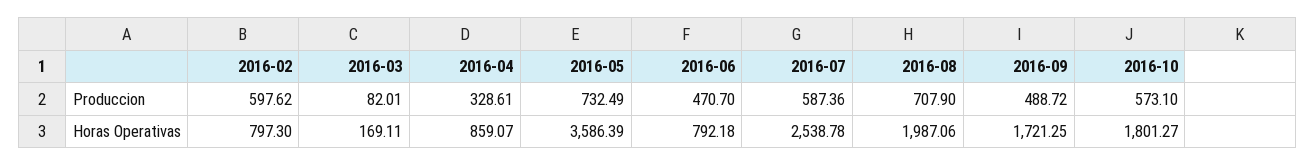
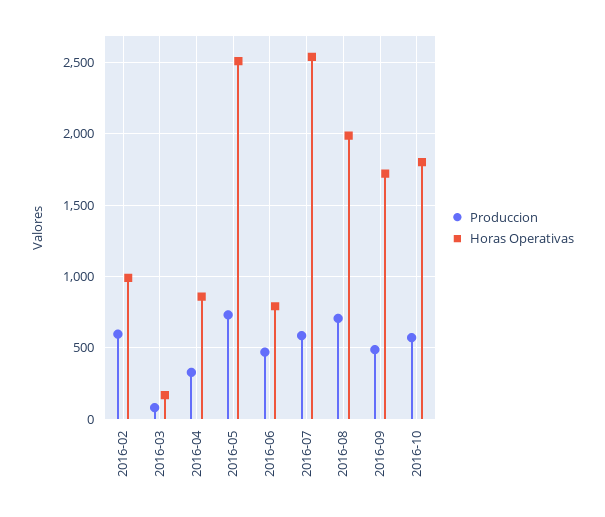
Horas Operativas, 2016-02: 797.3 -> 1000
Horas Operativas, 2016-05: 3586.39 -> 2500

